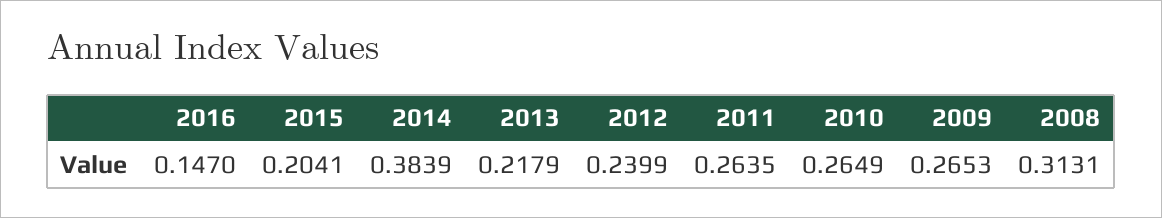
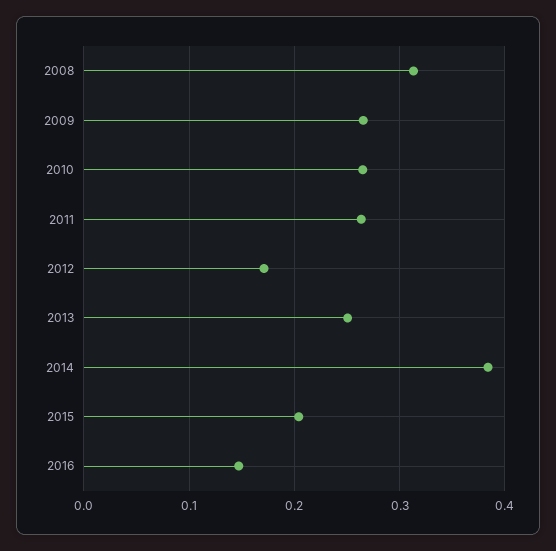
2013: 0.2179 -> 0.25
2012: 0.2399 -> 0.17

